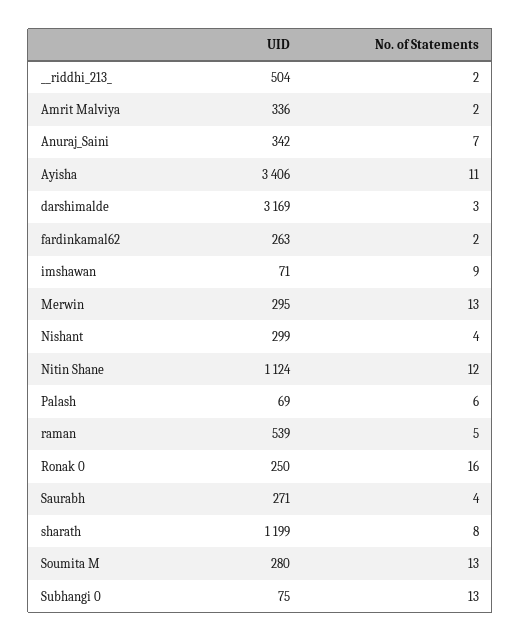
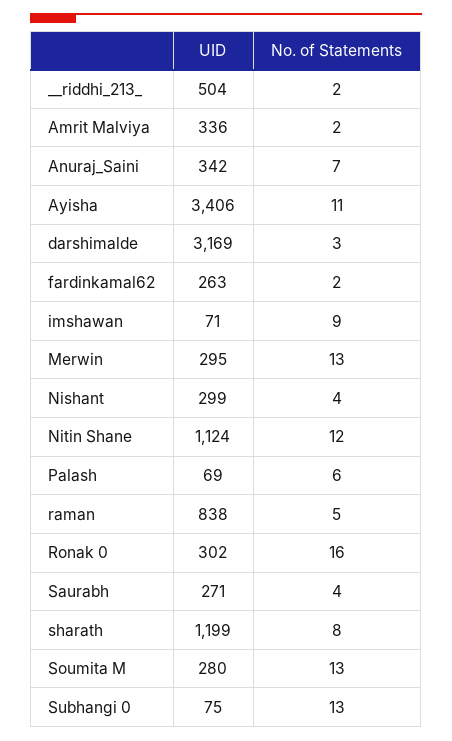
UID, raman: 539 -> 838
UID, Ronak 0: 250 -> 302

